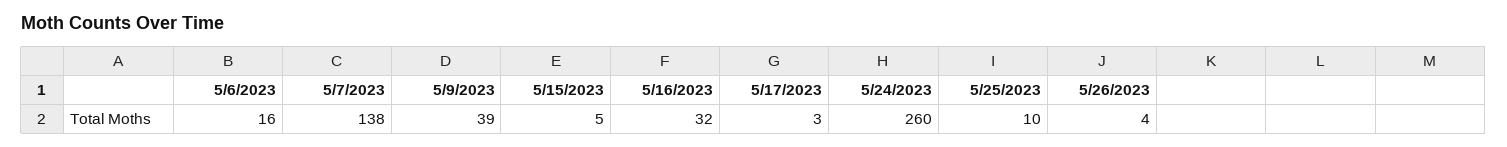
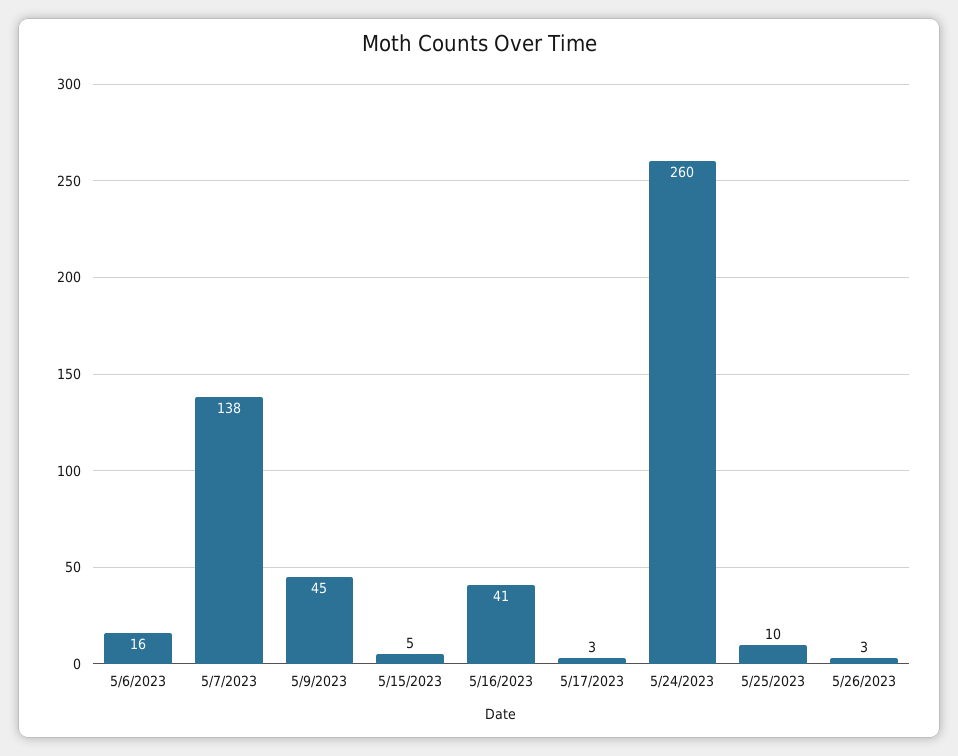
5/9/2023: 39 -> 45
5/16/2023: 32 -> 41
5/26/2023: 4 -> 3

